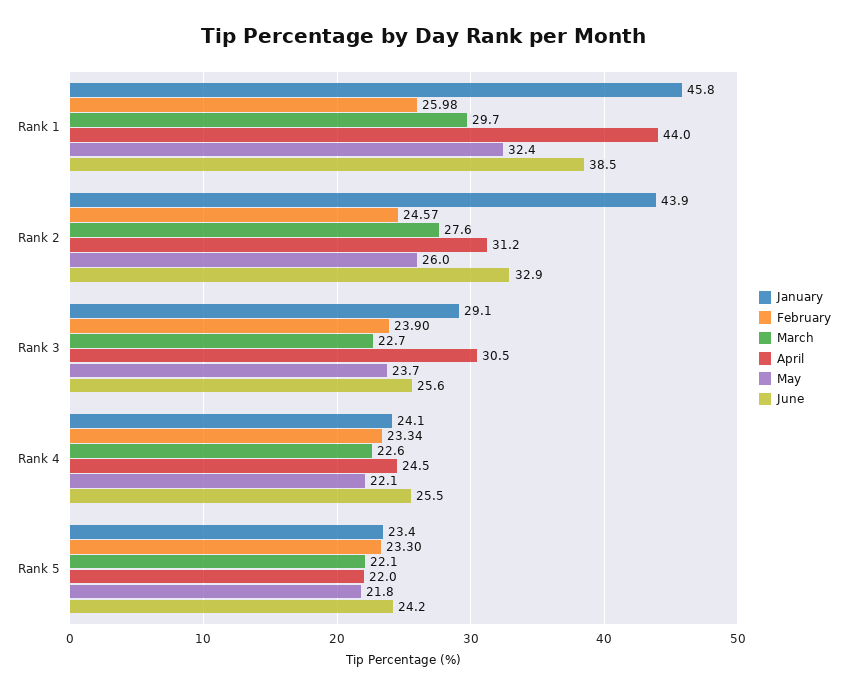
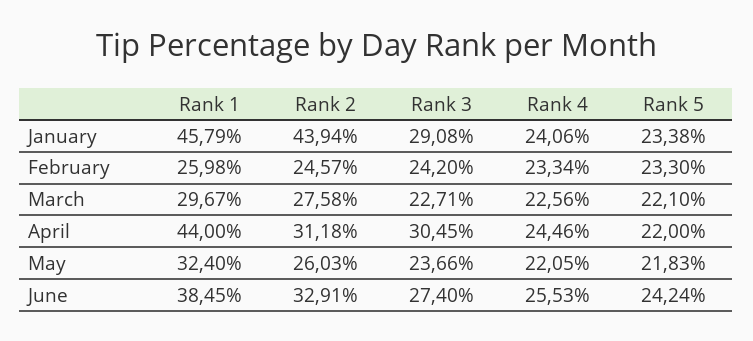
February, Rank 3: 23.9 -> 24.2
June, Rank 3: 25.6 -> 27.4

